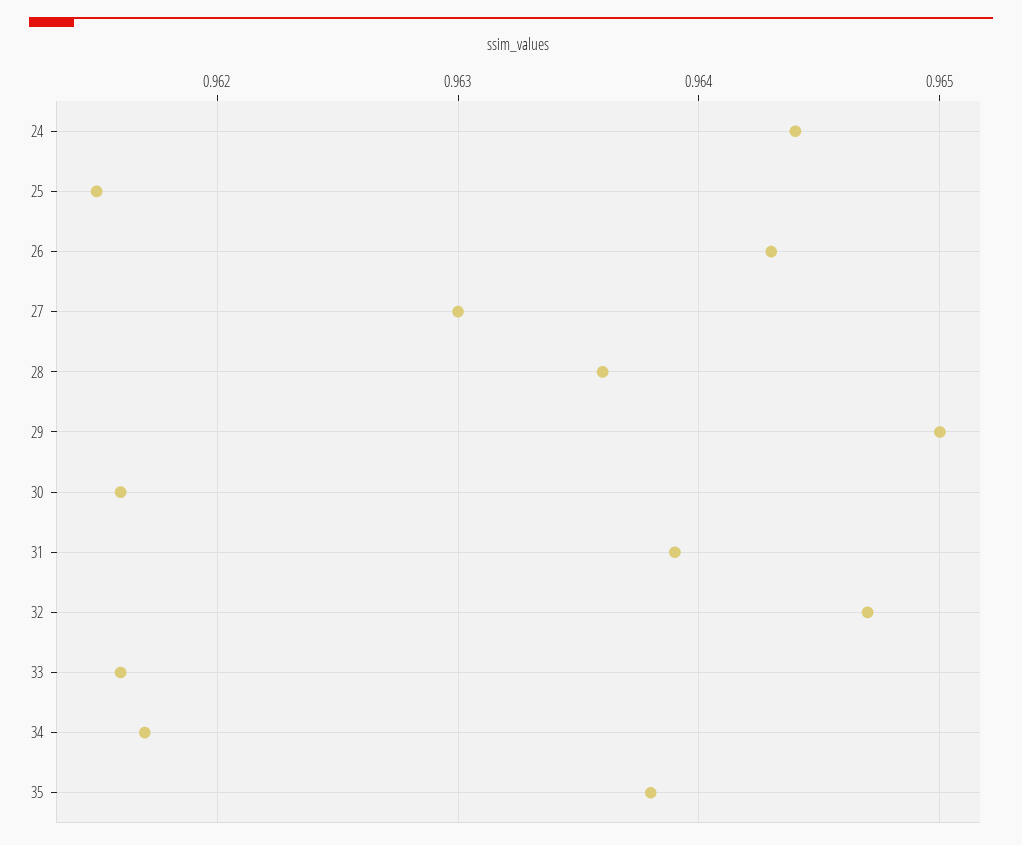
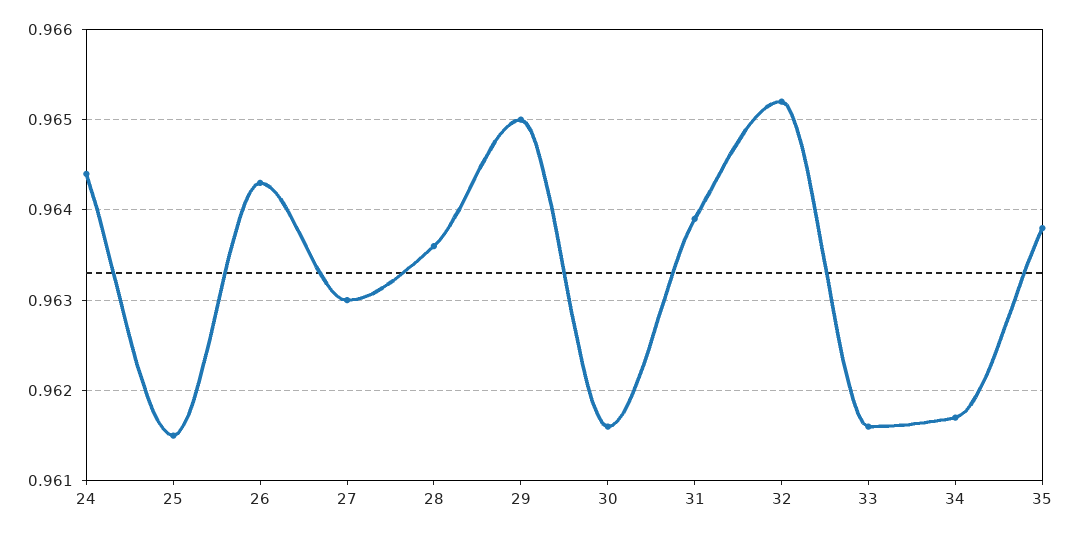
32: 0.9647 -> 0.9652

